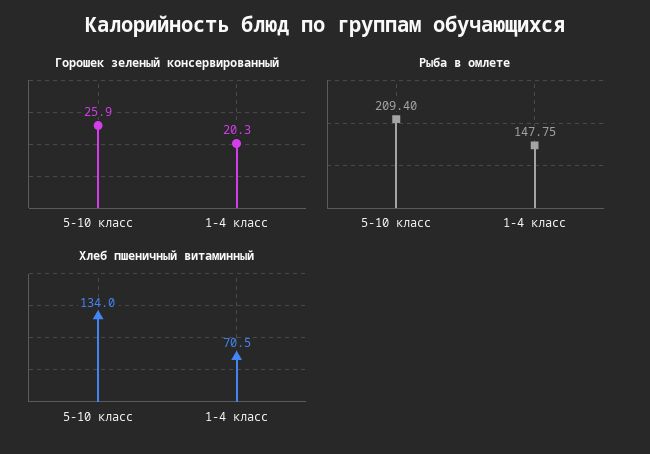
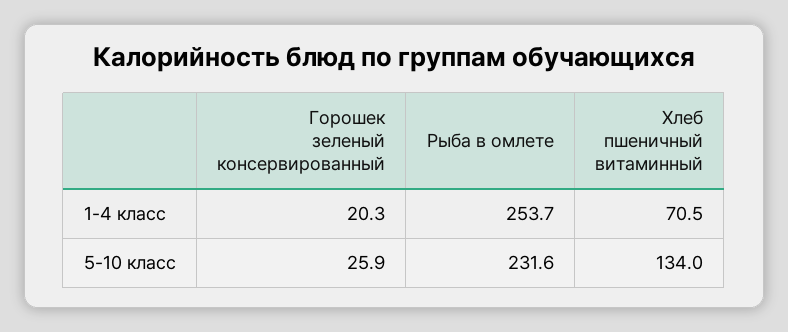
Рыба в омлете, 5-10 класс: 209.4 -> 231.6
Рыба в омлете, 1-4 класс: 147.75 -> 253.7

